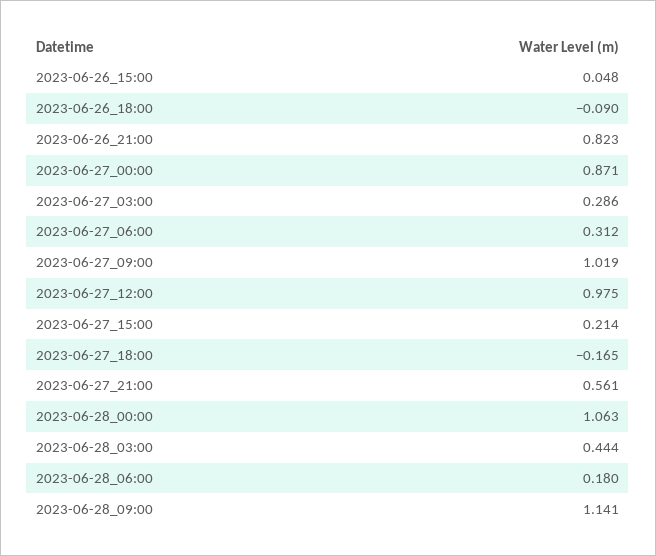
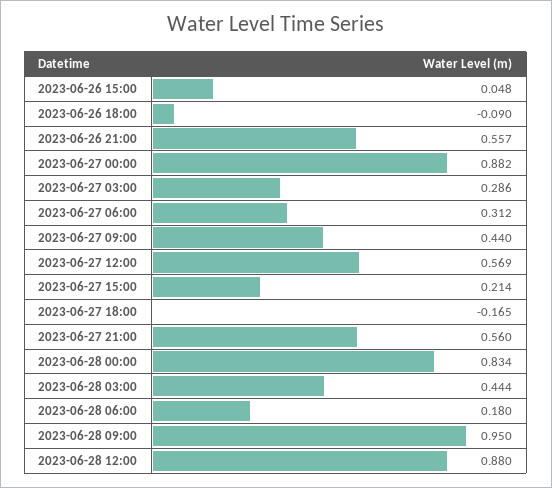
2023-06-26_21:00: 0.823 -> 0.557
2023-06-27_00:00: 0.871 -> 0.882
2023-06-27_09:00: 1.019 -> 0.44
2023-06-27_12:00: 0.975 -> 0.569
2023-06-27_21:00: 0.561 -> 0.56
2023-06-28_00:00: 1.063 -> 0.834
2023-06-28_09:00: 1.141 -> 0.95
2023-06-28 12:00: none -> 0.88

